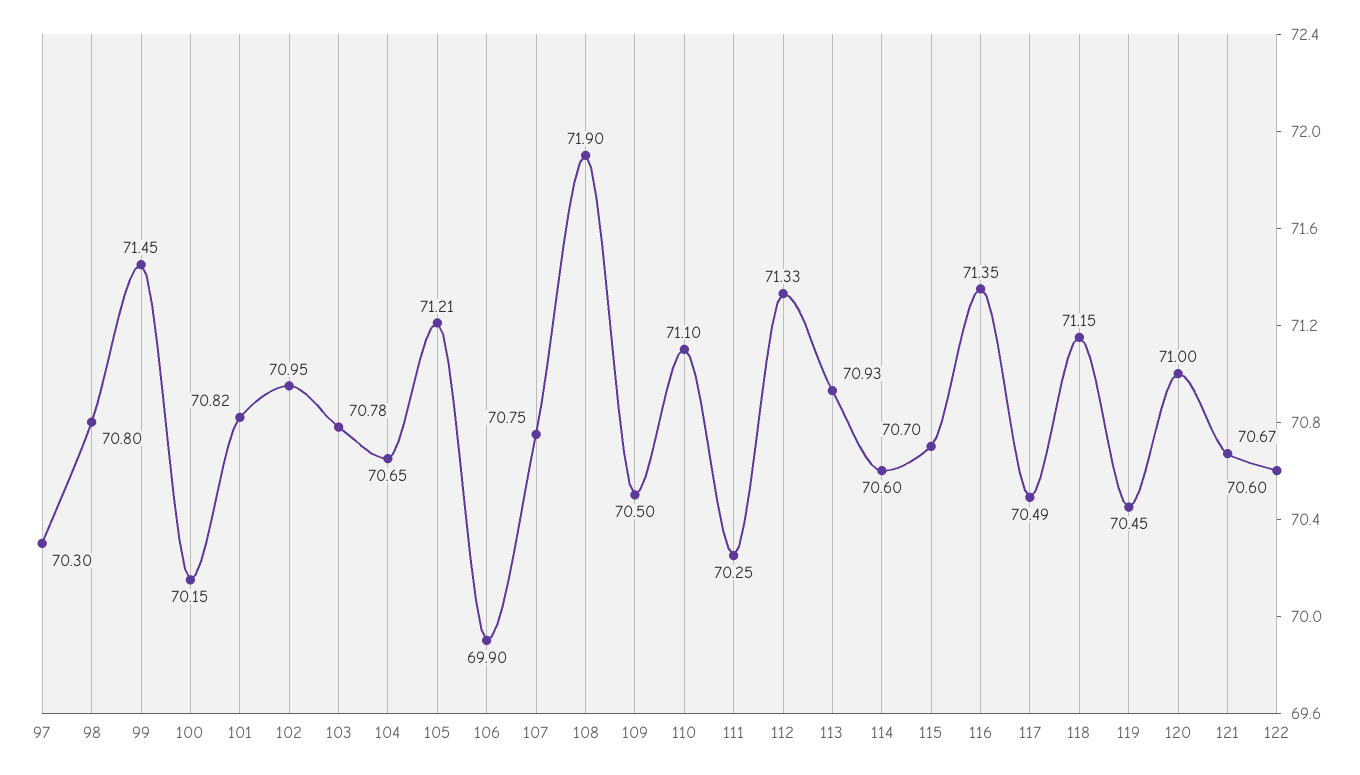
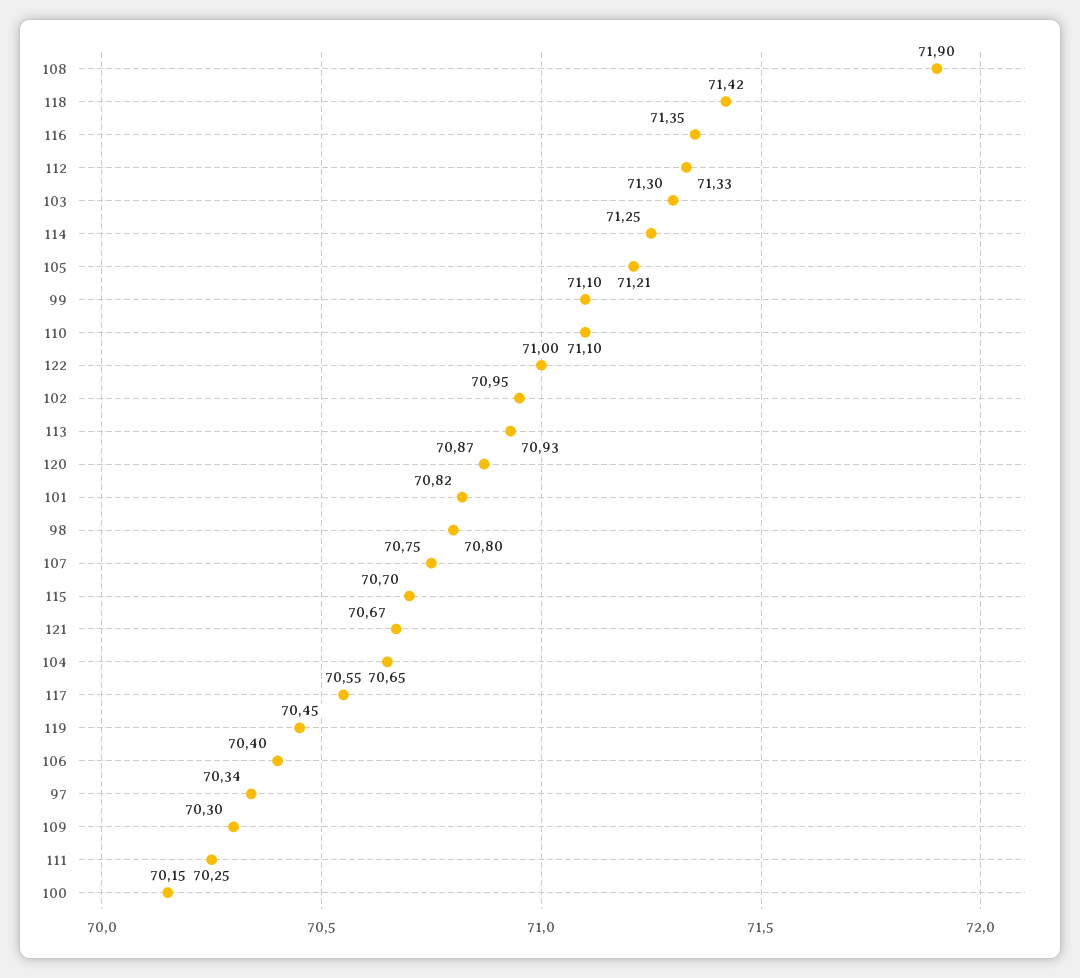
97: 70.3 -> 70.34
99: 71.45 -> 71.1
103: 70.78 -> 71.3
106: 69.9 -> 70.4
109: 70.5 -> 70.3
114: 70.6 -> 71.25
117: 70.49 -> 70.55
118: 71.15 -> 71.42
120: 71 -> 70.87
122: 70.6 -> 71

